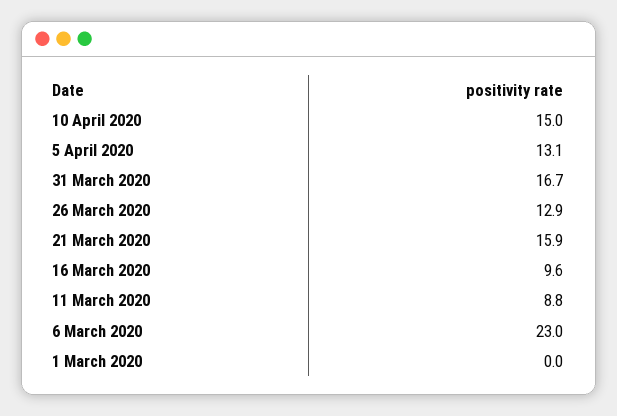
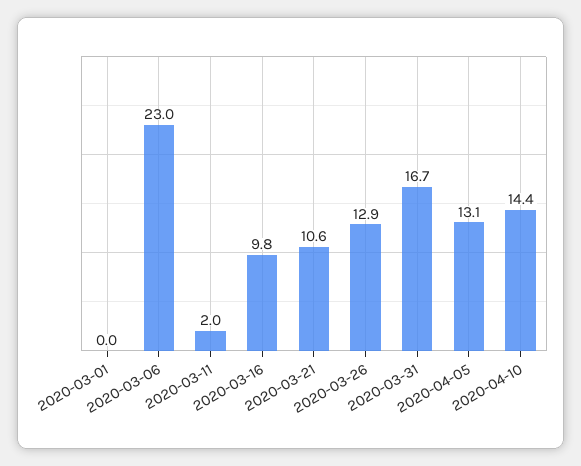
10 April 2020: 15 -> 14.4
21 March 2020: 15.9 -> 10.6
16 March 2020: 9.6 -> 9.8
11 March 2020: 8.8 -> 2

